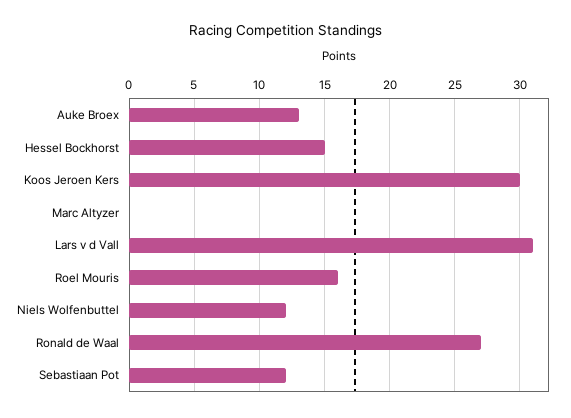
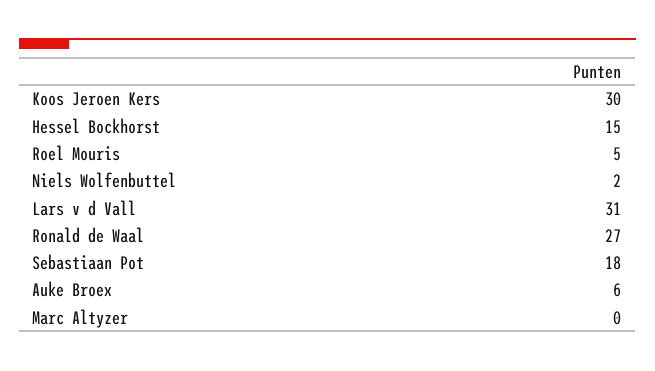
Auke Broex: 13 -> 6
Roel Mouris: 16 -> 5
Niels Wolfenbuttel: 12 -> 2
Sebastiaan Pot: 12 -> 18

